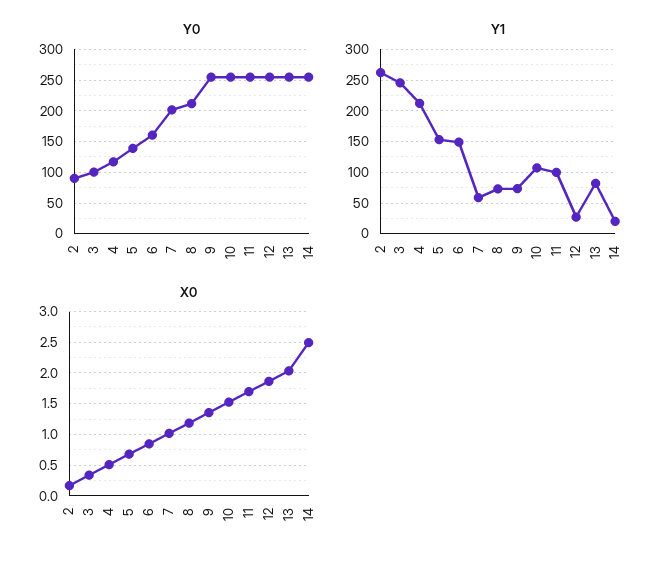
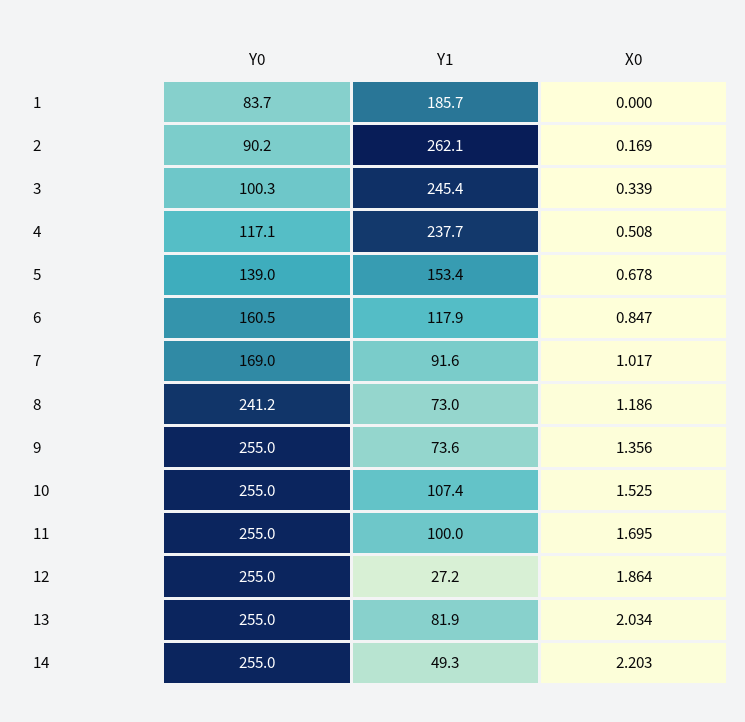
Y0, 7: 200 -> 169
Y0, 8: 210 -> 241.2
Y1, 4: 210 -> 237.7
Y1, 6: 150 -> 117.9
Y1, 7: 60 -> 91.6
Y1, 14: 20 -> 49.3
X0, 14: 2.5 -> 2.203
Y0, 1: none -> 83.7
Y1, 1: none -> 185.7
X0, 1: none -> 0

